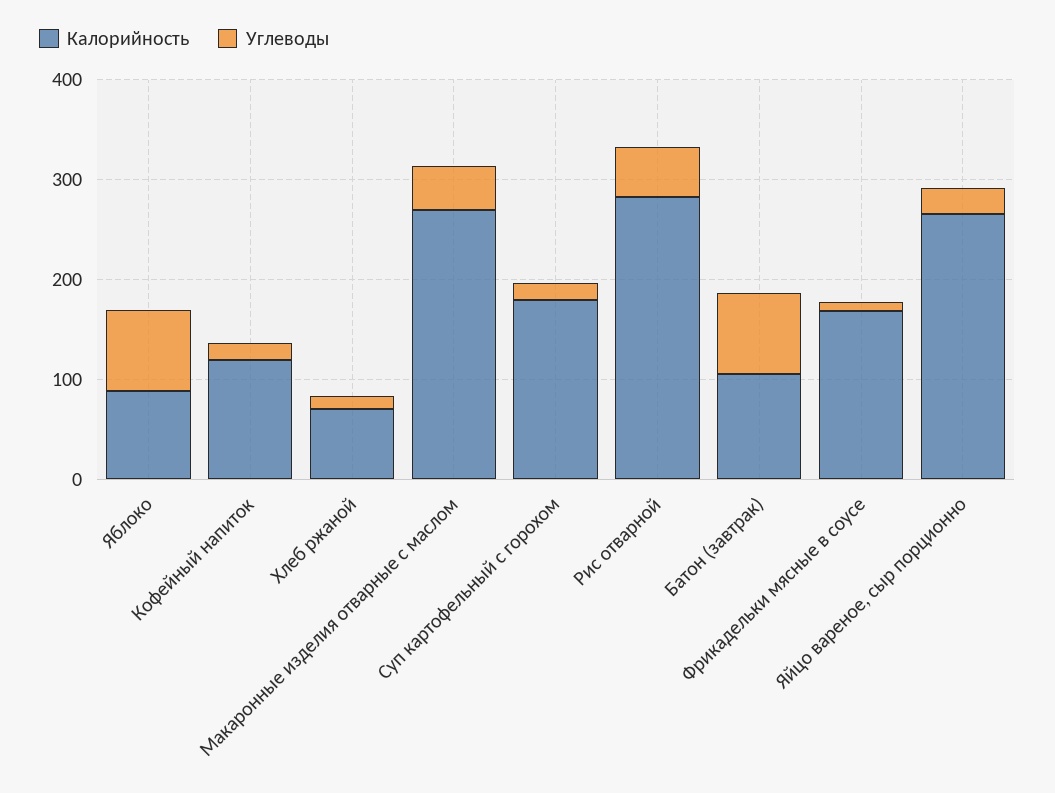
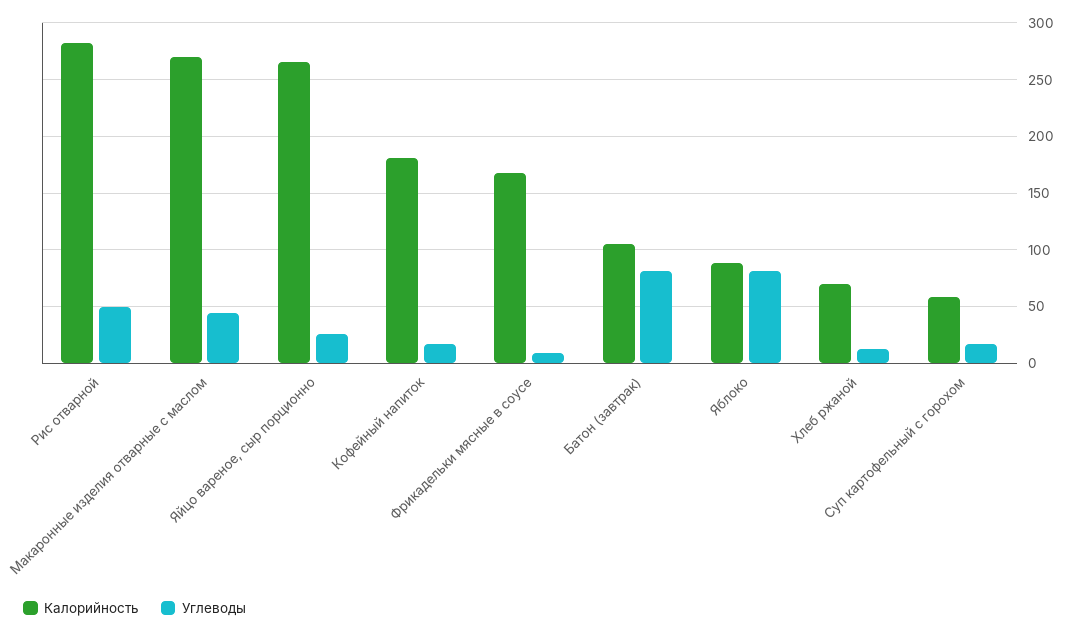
Калорийность, Кофейный напиток: 120 -> 180
Калорийность, Суп картофельный с горохом: 180 -> 60

